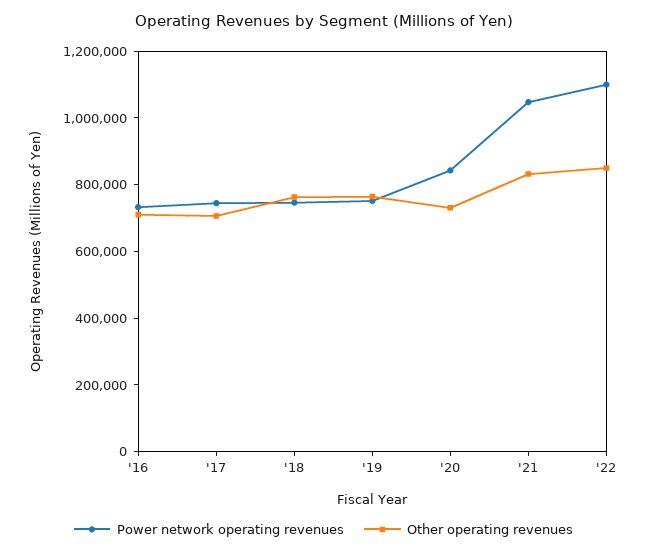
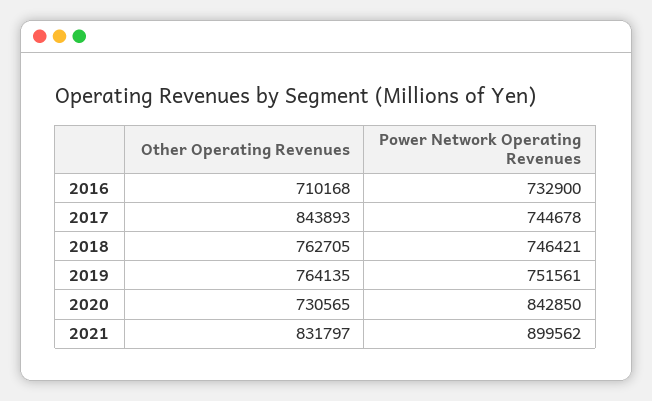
Other operating revenues, '17: 700000 -> 843893
Power network operating revenues, '21: 1050000 -> 899562
Power network operating revenues, '22: 1100000 -> none
Other operating revenues, '22: 850000 -> none

